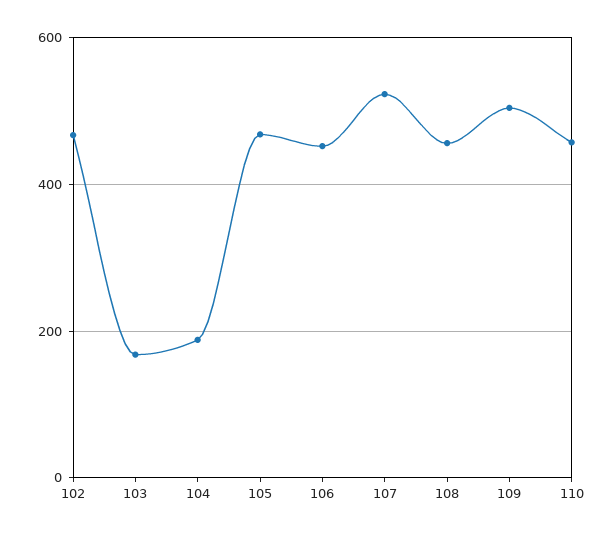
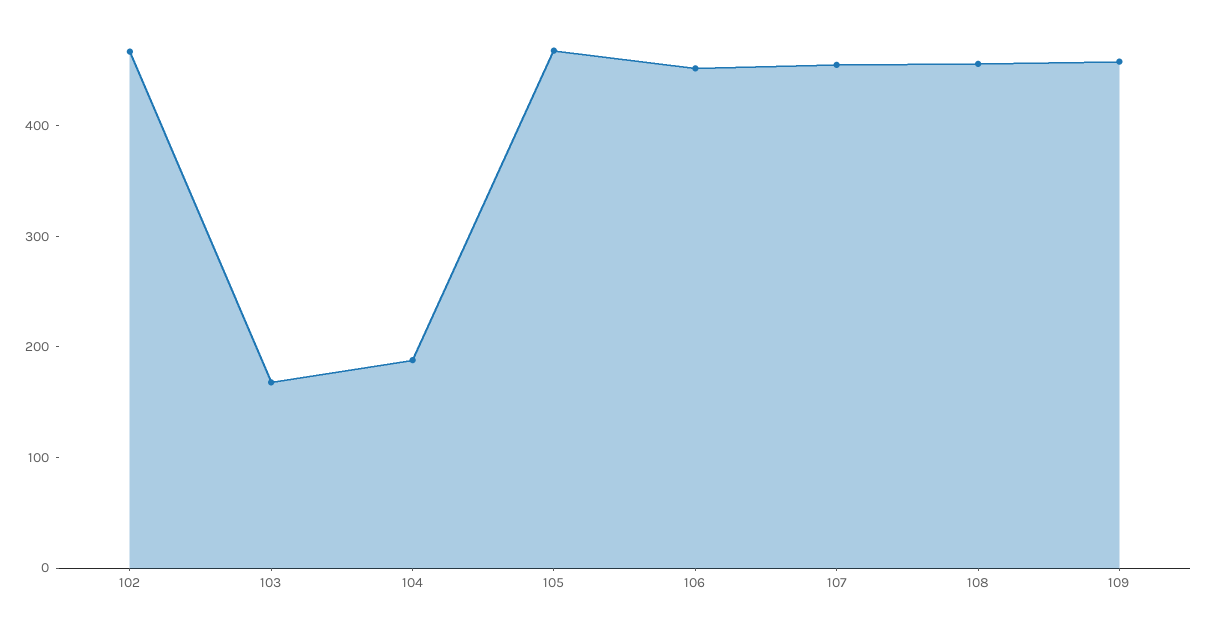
107: 520 -> 460
109: 500 -> 460
110: 460 -> none

